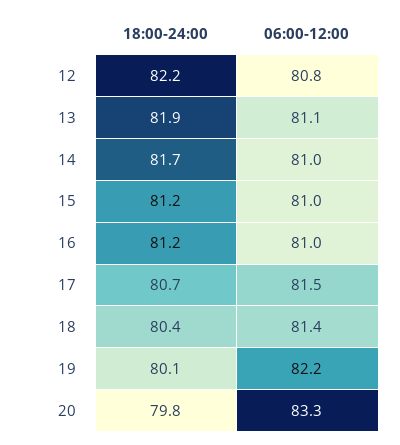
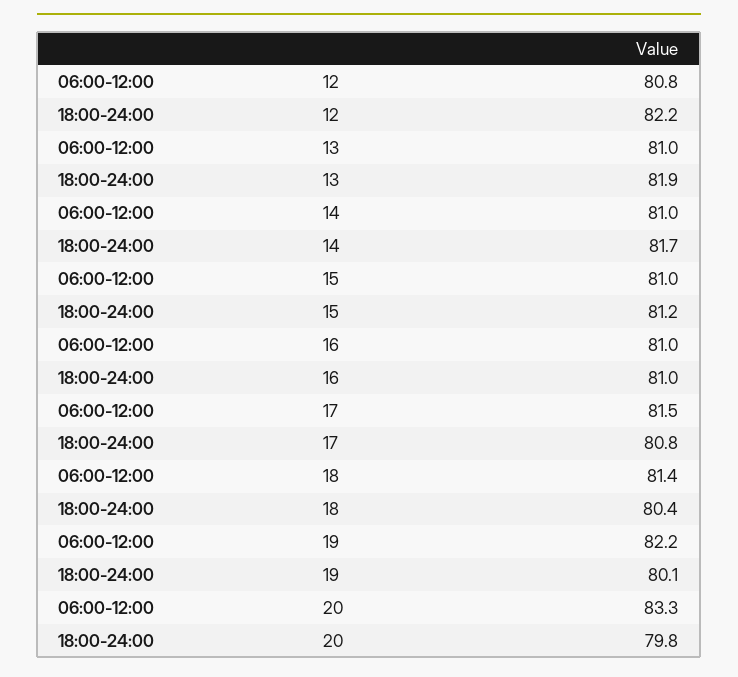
06:00-12:00, 13: 81.1 -> 81
18:00-24:00, 16: 81.2 -> 81
18:00-24:00, 17: 80.7 -> 80.8

